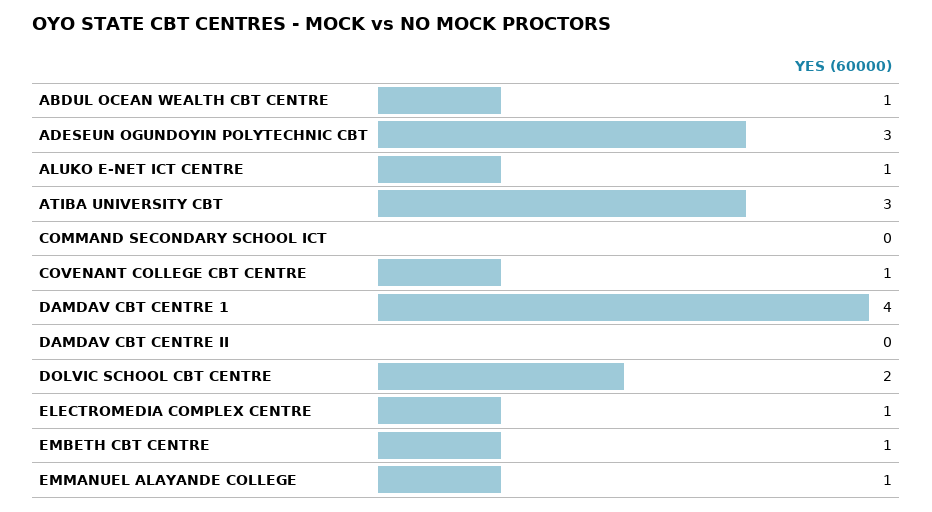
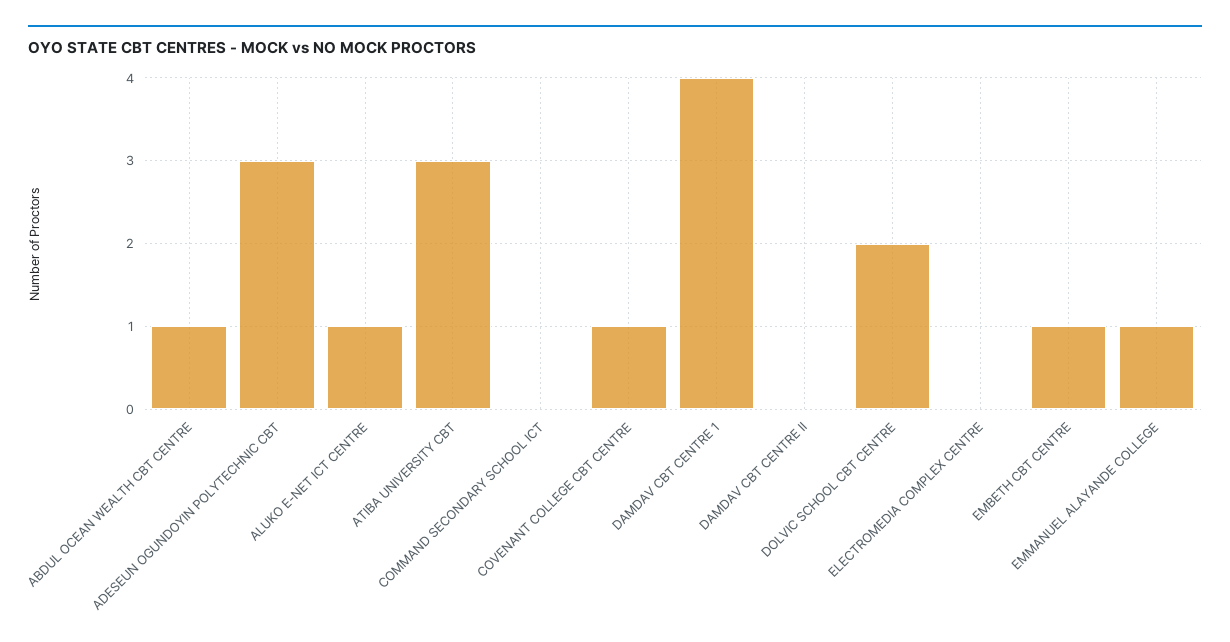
ELECTROMEDIA COMPLEX CENTRE: 1 -> 0

